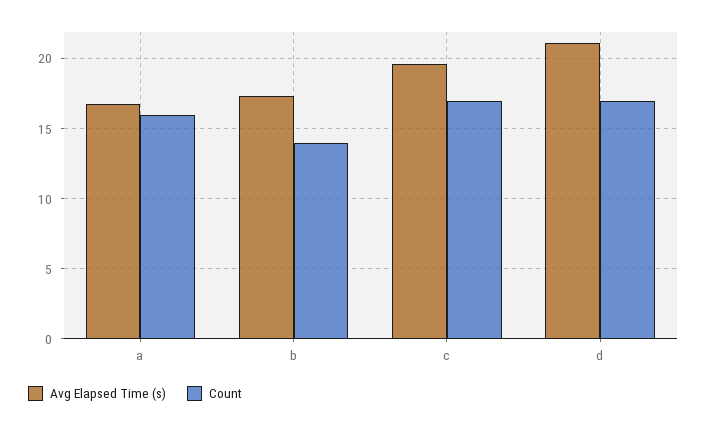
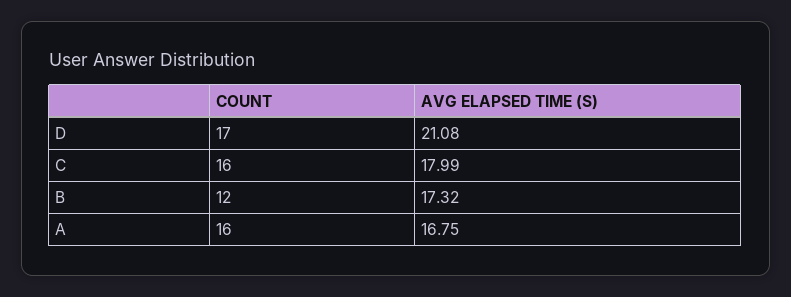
Count, b: 14 -> 12
Avg Elapsed Time (s), c: 19.5 -> 17.99
Count, c: 17 -> 16

